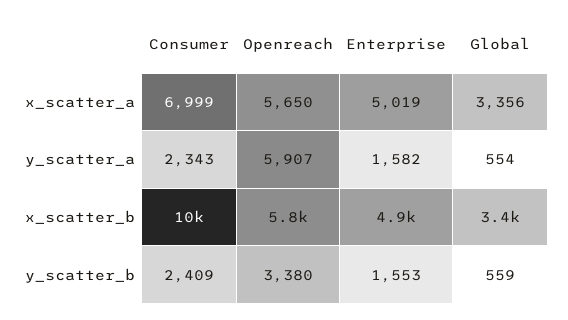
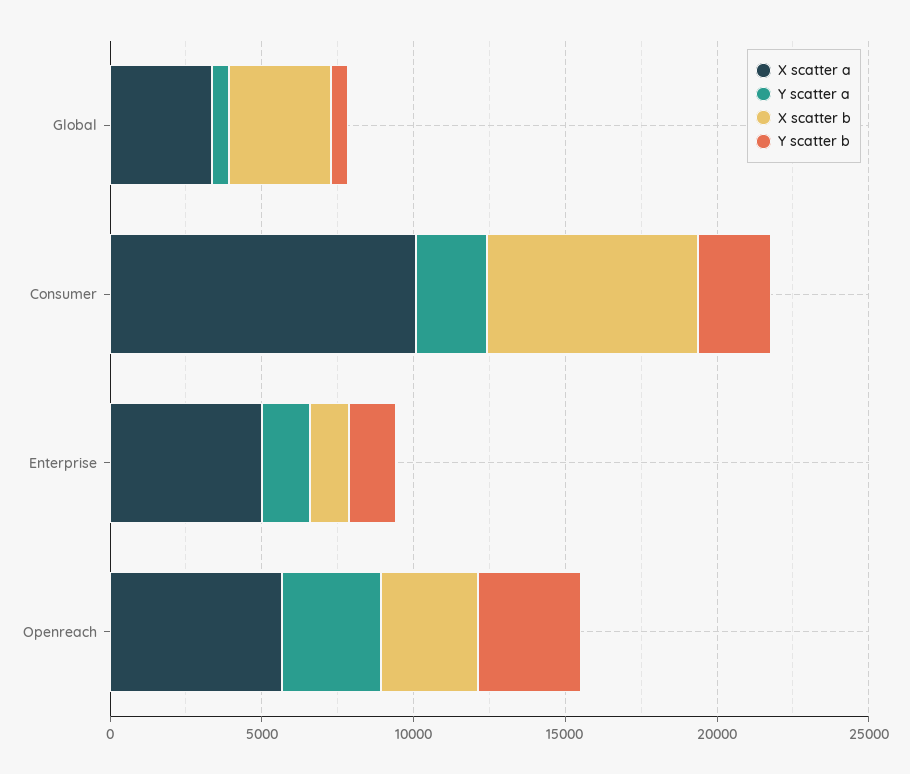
x_scatter_a, Consumer: 6999 -> 10000
y_scatter_a, Openreach: 5907 -> 3000
x_scatter_b, Consumer: 10000 -> 7000
x_scatter_b, Openreach: 5800 -> 3000
x_scatter_b, Enterprise: 4900 -> 1000

